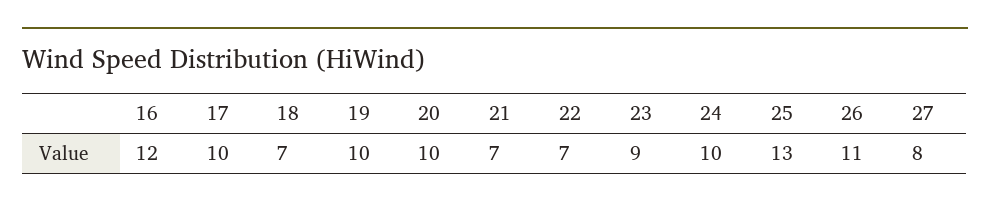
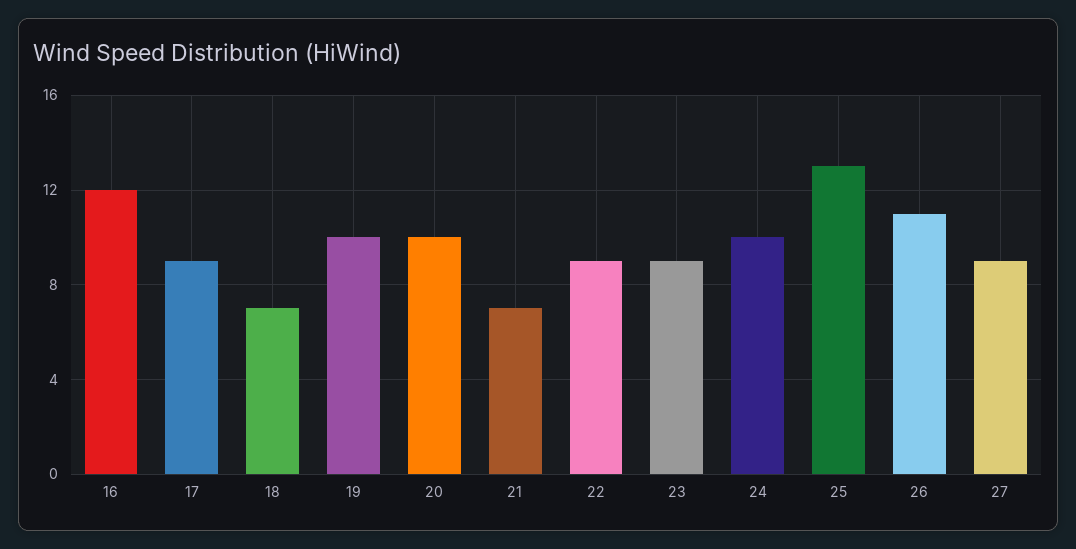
17: 10 -> 9
22: 7 -> 9
27: 8 -> 9

